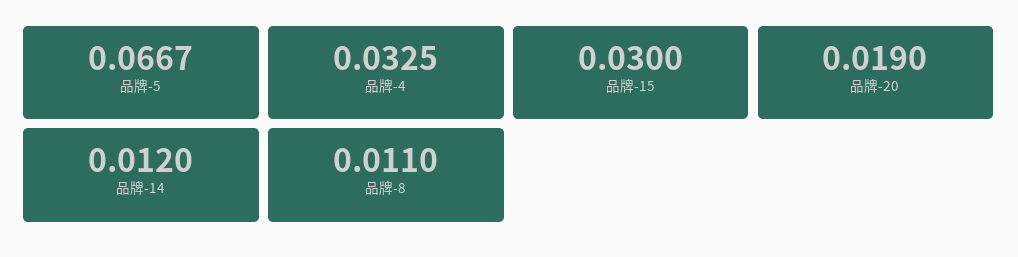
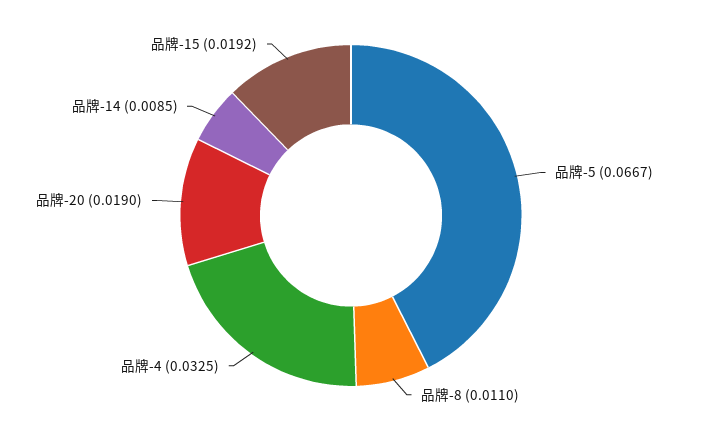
品牌-15: 0.03 -> 0.0192
品牌-14: 0.012 -> 0.0085

